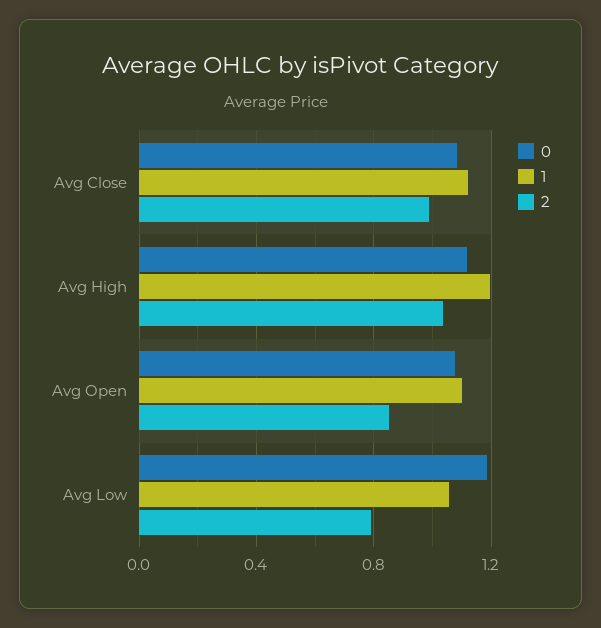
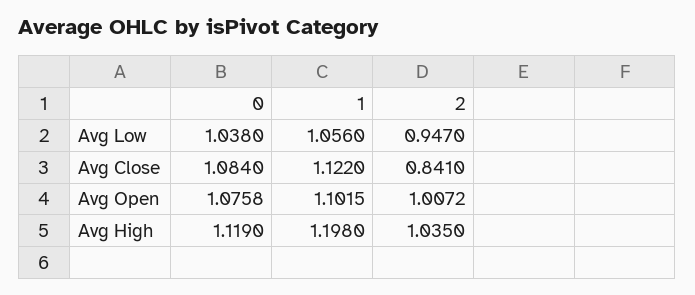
2, Avg Close: 1 -> 0.841
2, Avg Open: 0.85 -> 1.0072
0, Avg Low: 1.2 -> 1.038
2, Avg Low: 0.8 -> 0.947

